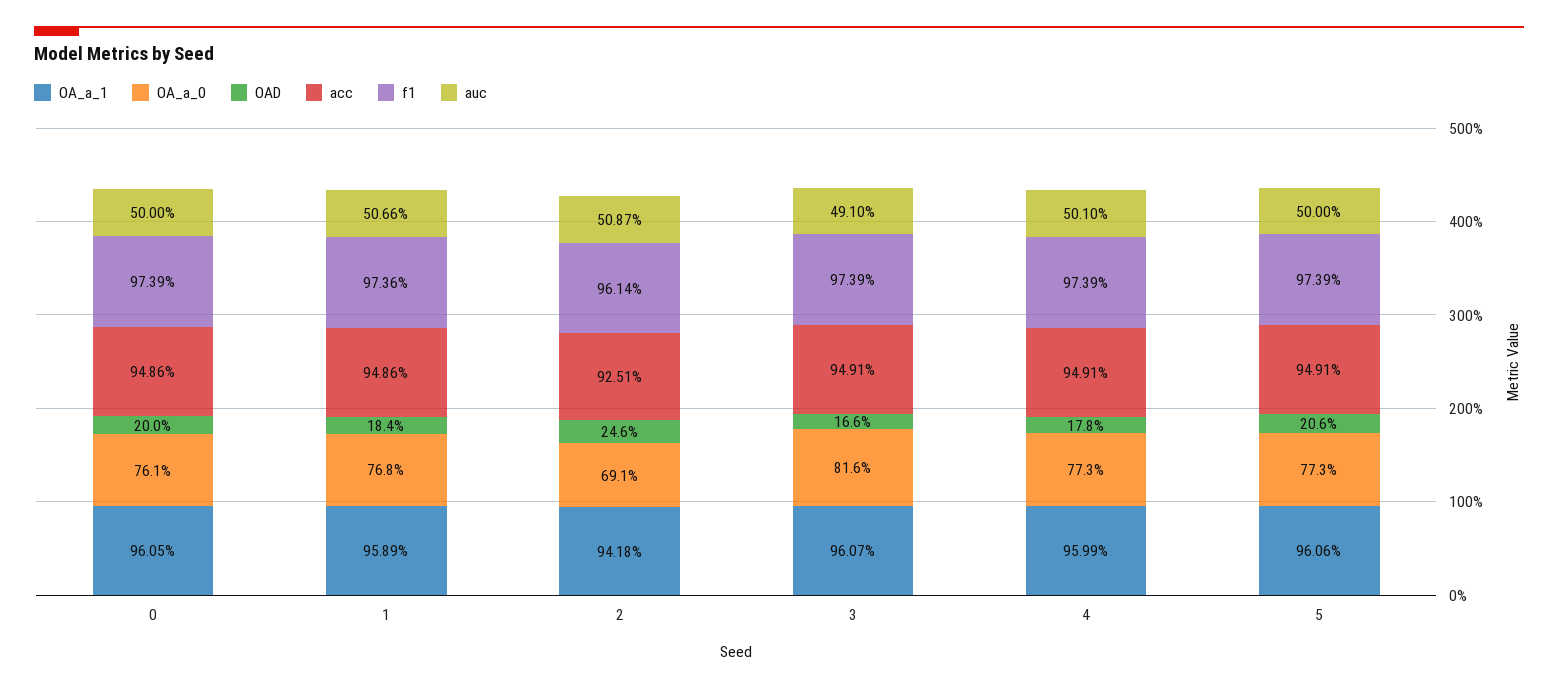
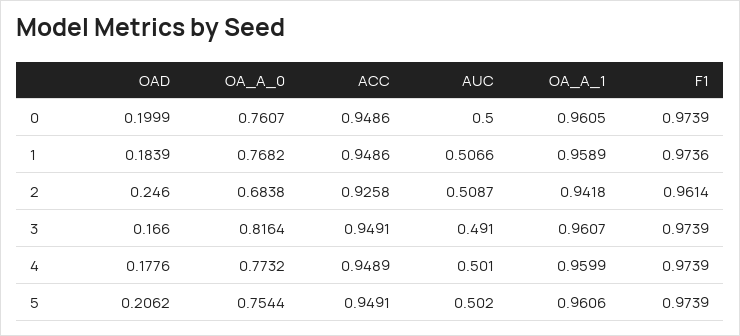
OA_a_0, 2: 0.691 -> 0.6838
acc, 2: 0.9251 -> 0.9258
acc, 4: 0.9491 -> 0.9489
OA_a_0, 5: 0.773 -> 0.7544
auc, 5: 0.5 -> 0.502

